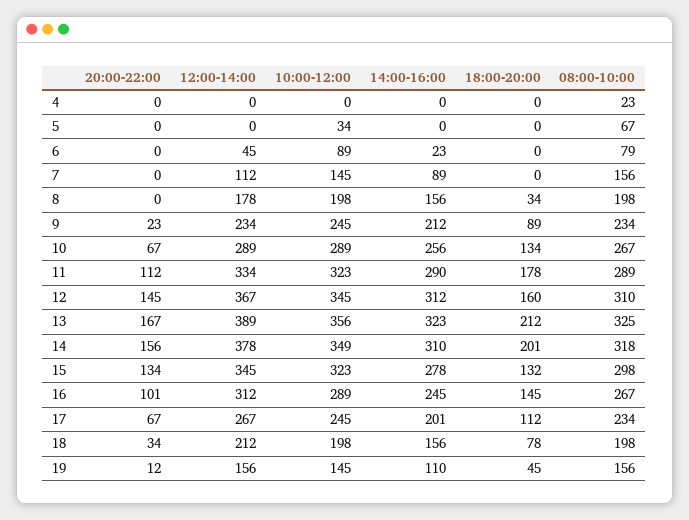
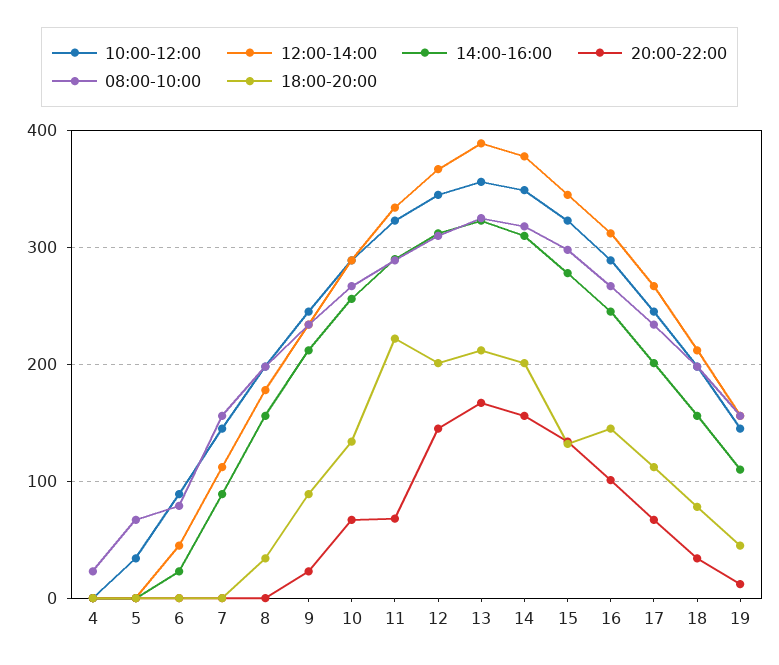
20:00-22:00, 11: 112 -> 70
18:00-20:00, 11: 178 -> 220
18:00-20:00, 12: 160 -> 200

